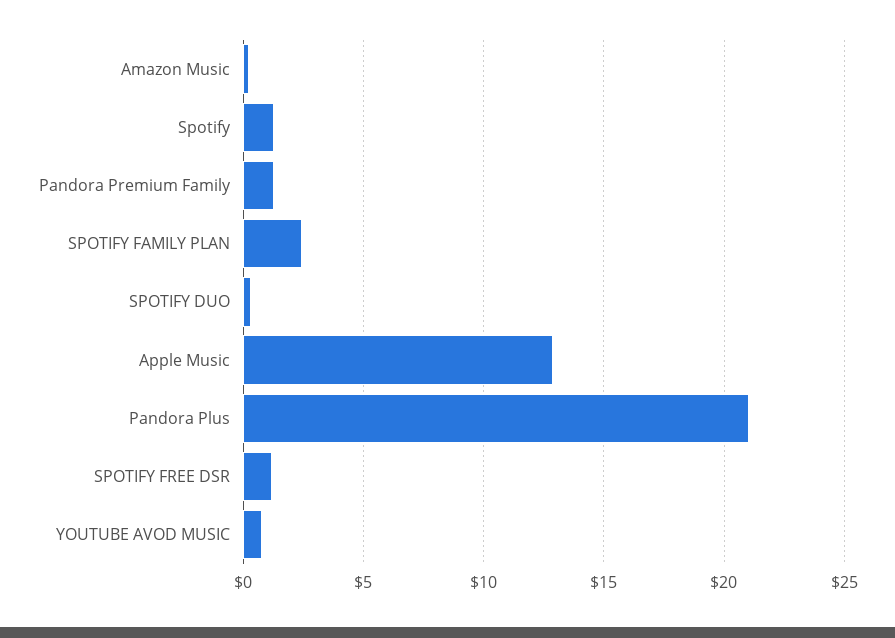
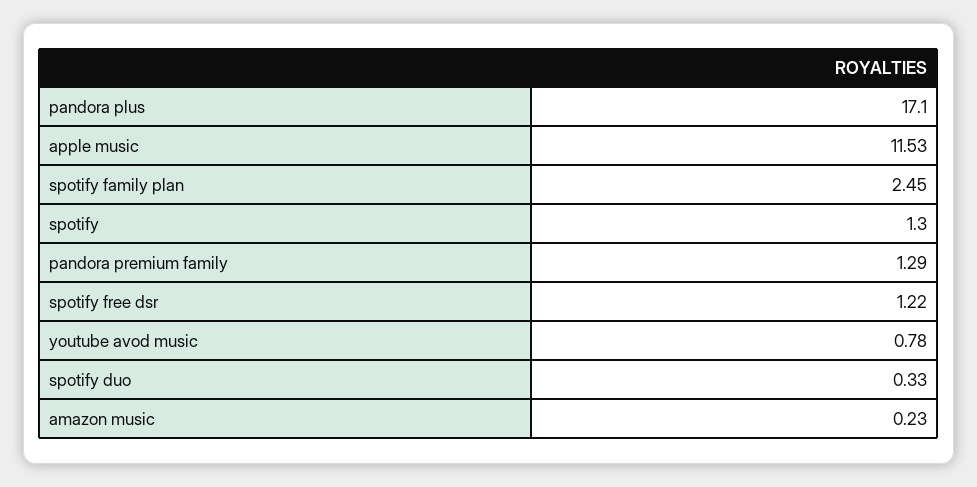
Apple Music: 13 -> 11.53
Pandora Plus: 21 -> 17.1

